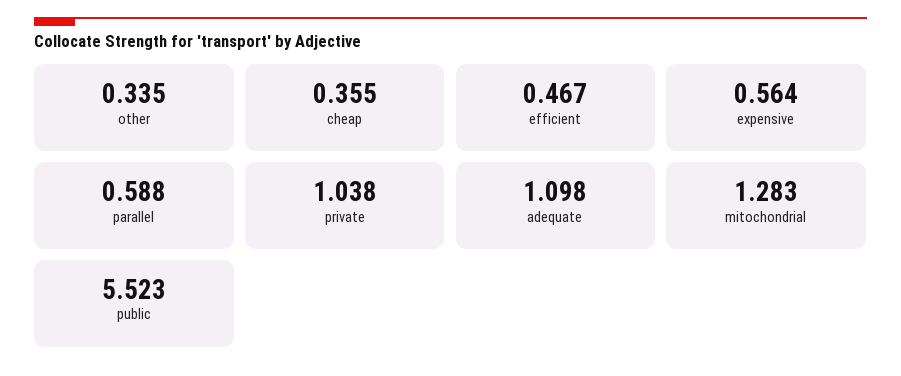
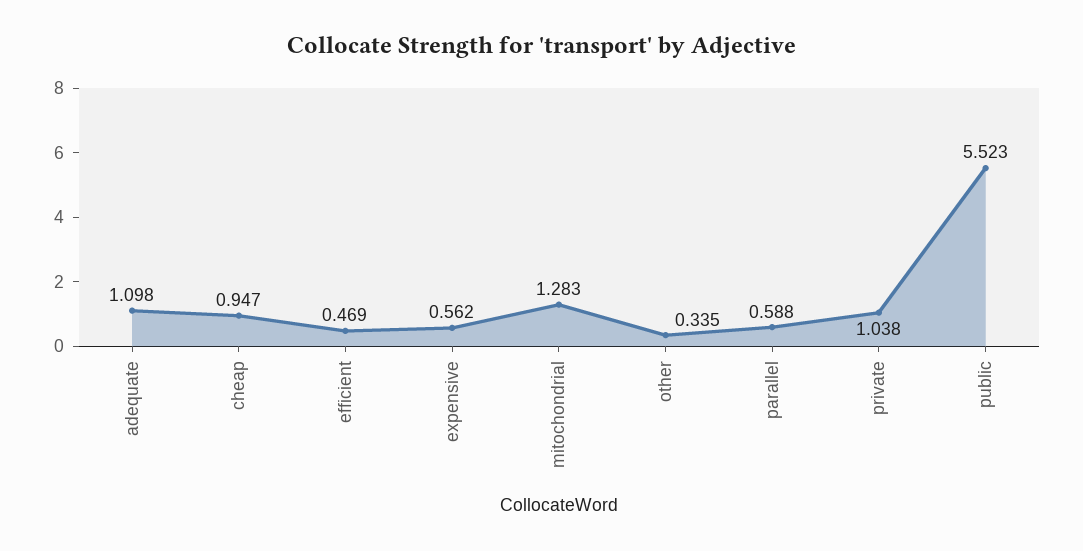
cheap: 0.355 -> 0.947
efficient: 0.467 -> 0.469
expensive: 0.564 -> 0.562

